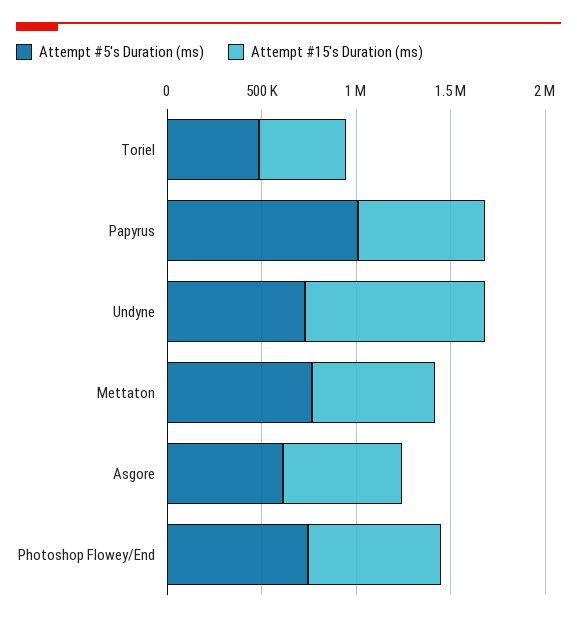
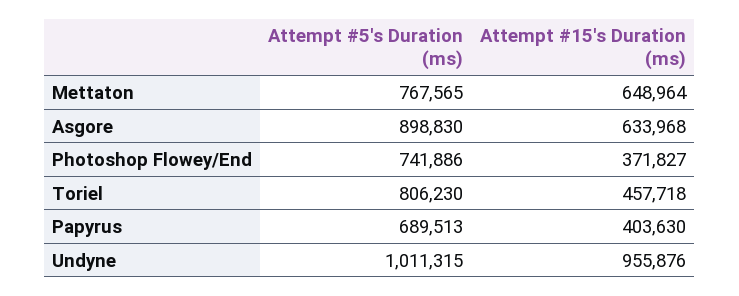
Attempt #5's Duration (ms), Toriel: 500000 -> 806230
Attempt #5's Duration (ms), Papyrus: 1000000 -> 689513
Attempt #15's Duration (ms), Papyrus: 700000 -> 403630
Attempt #5's Duration (ms), Undyne: 700000 -> 1011315
Attempt #5's Duration (ms), Asgore: 600000 -> 898830
Attempt #15's Duration (ms), Photoshop Flowey/End: 700000 -> 371827

